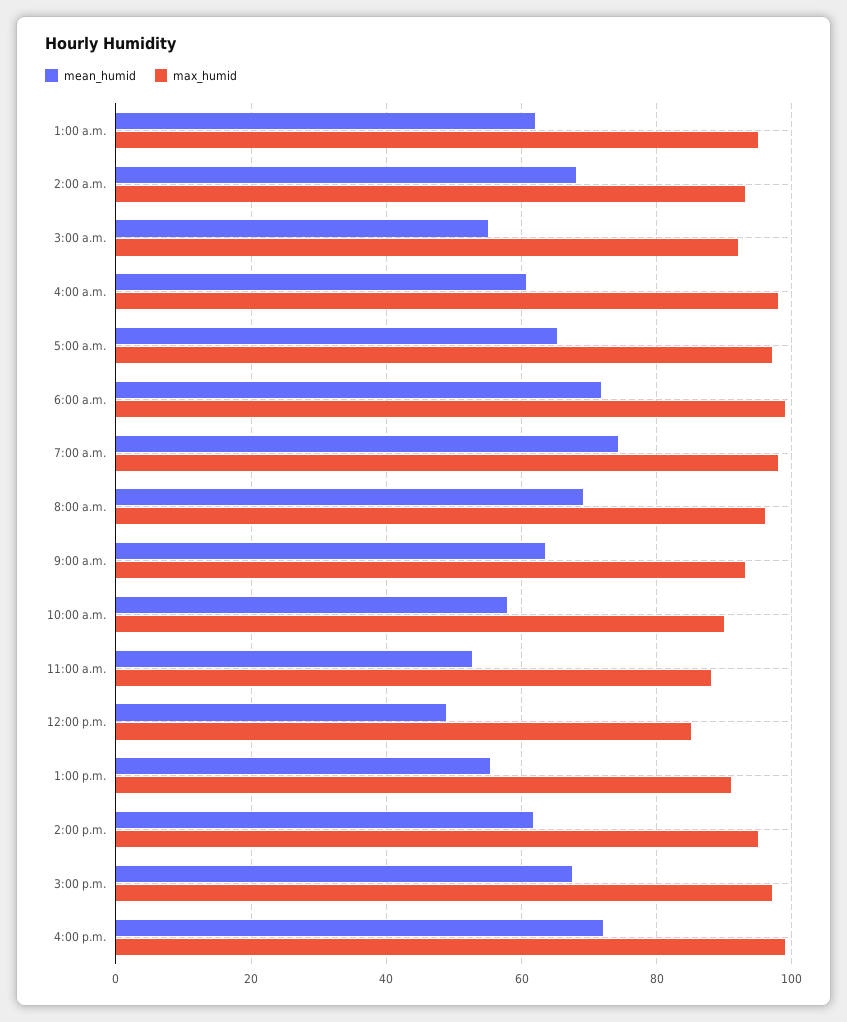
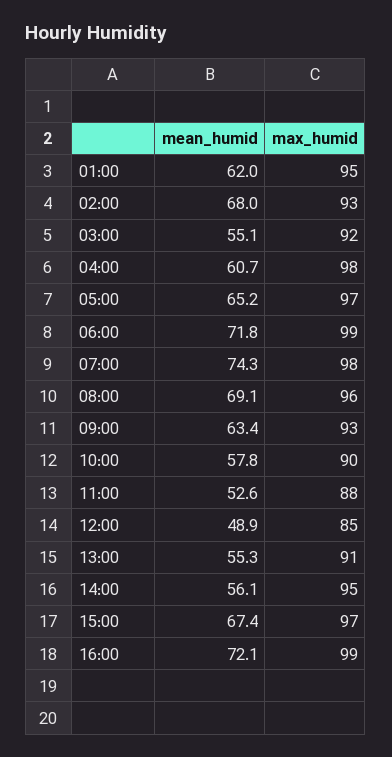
mean_humid, 2:00 p.m.: 62 -> 56.1

